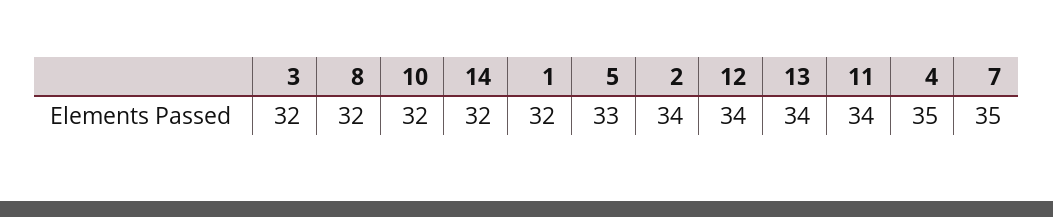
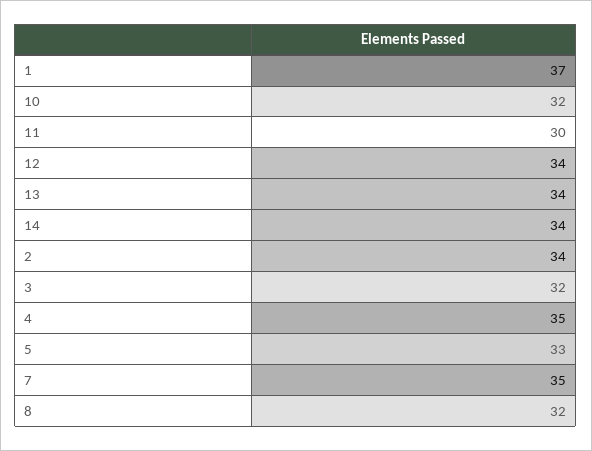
14: 32 -> 34
1: 32 -> 37
11: 34 -> 30

